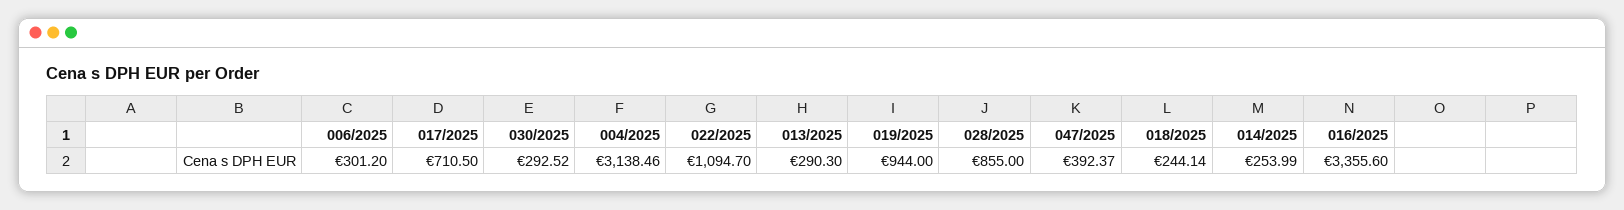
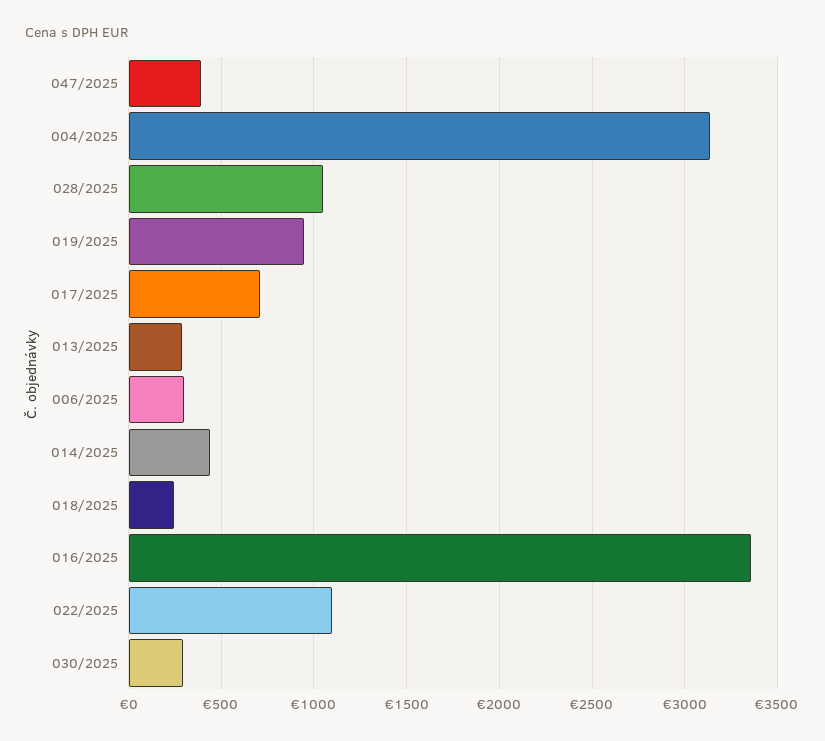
028/2025: 855 -> 1050
014/2025: 253.99 -> 450

